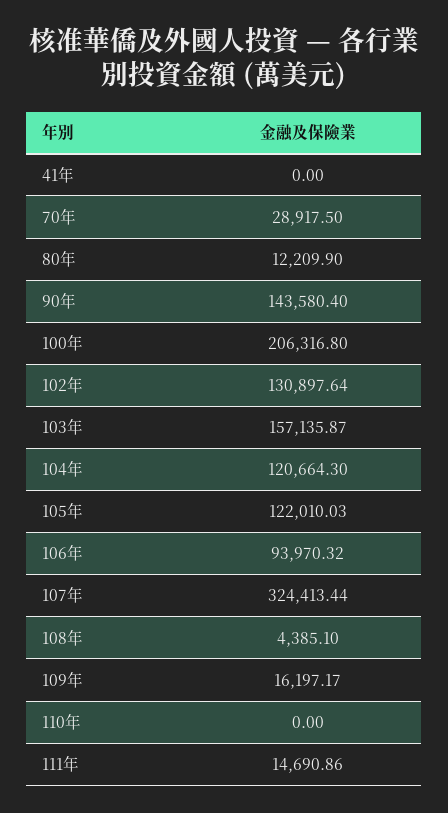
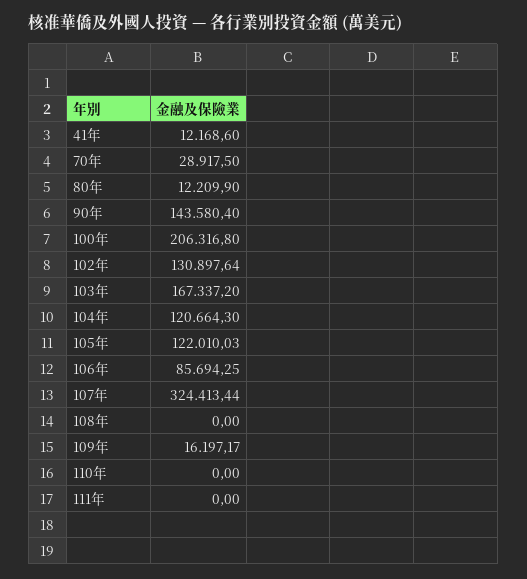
41年: 0 -> 12168.6
103年: 157135.87 -> 167337.2
106年: 93970.32 -> 85694.25
108年: 4385.1 -> 0
111年: 14690.86 -> 0

